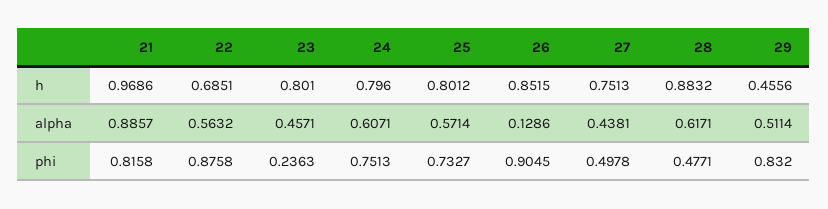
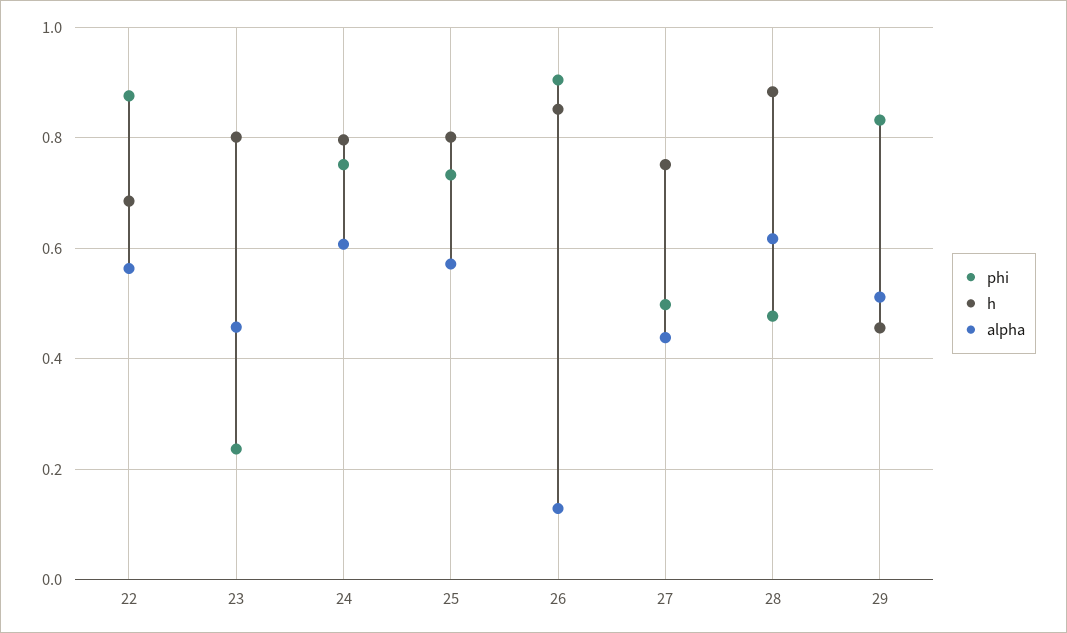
h, 21: 0.9686 -> none
alpha, 21: 0.8857 -> none
phi, 21: 0.8158 -> none

